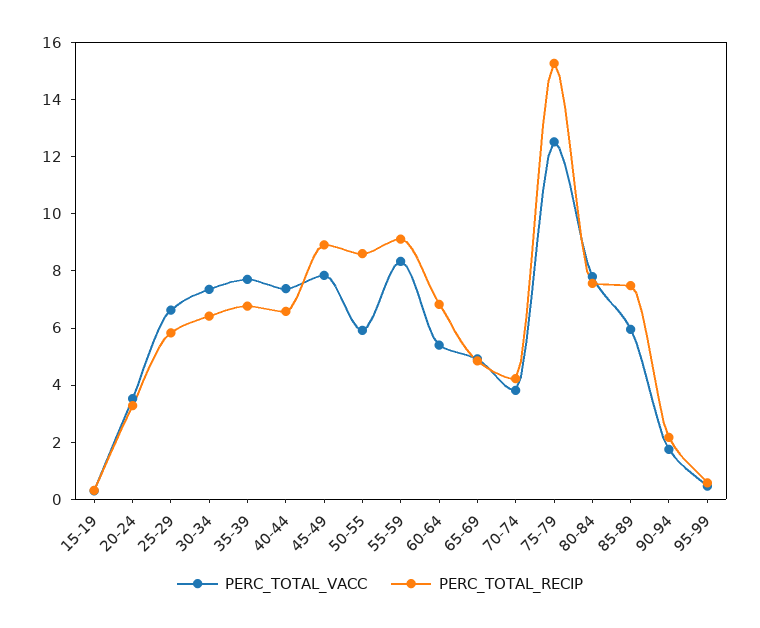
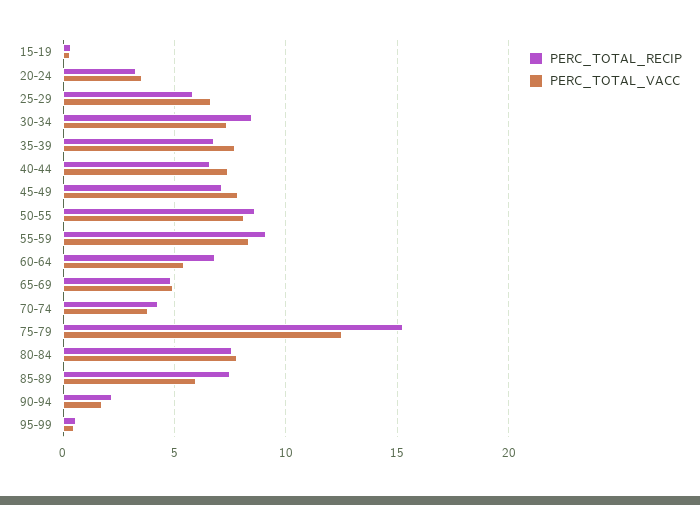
PERC_TOTAL_RECIP, 30-34: 6.5 -> 8.5
PERC_TOTAL_RECIP, 45-49: 9 -> 7
PERC_TOTAL_VACC, 50-55: 6 -> 8

